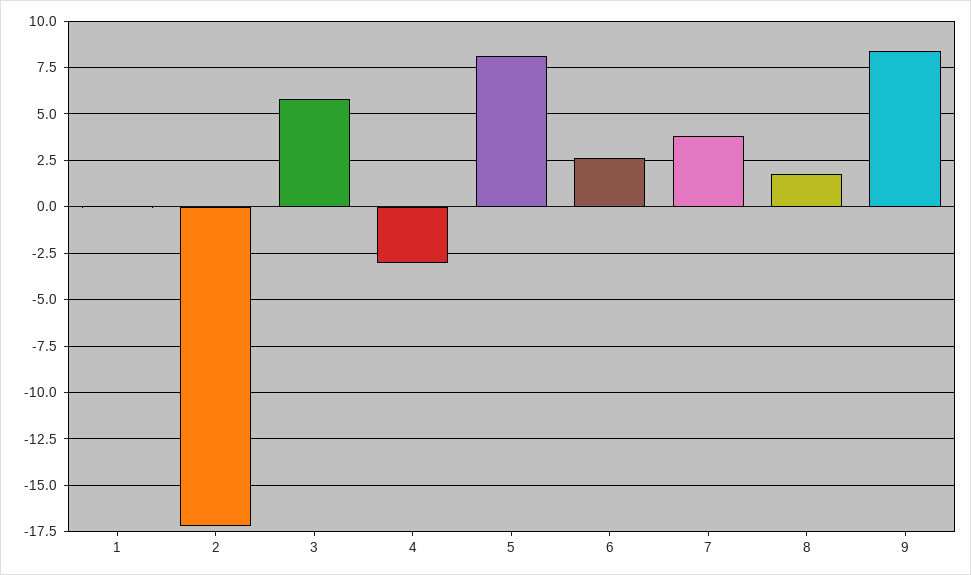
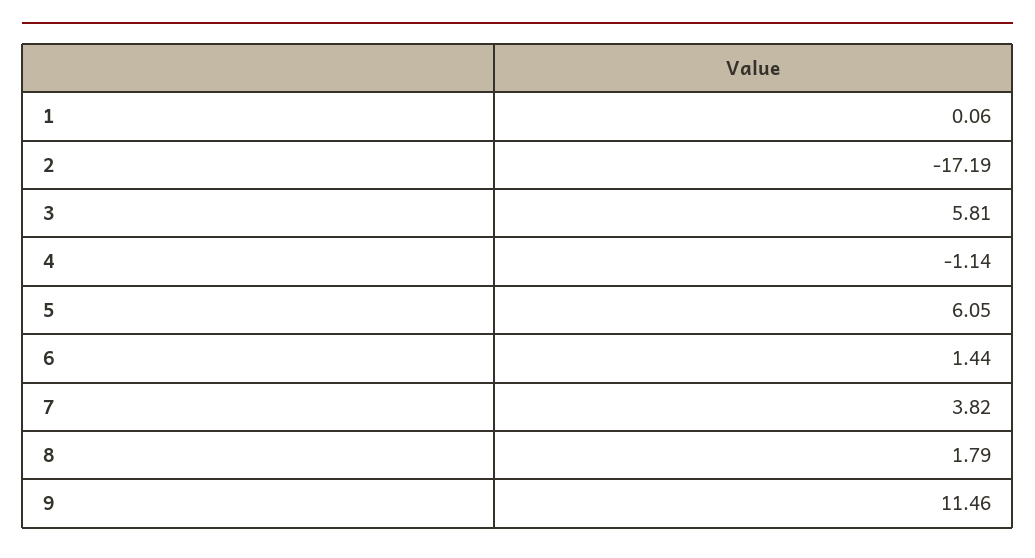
4: -3 -> -1.14
5: 8 -> 6.05
6: 2.5 -> 1.44
9: 8.5 -> 11.46

